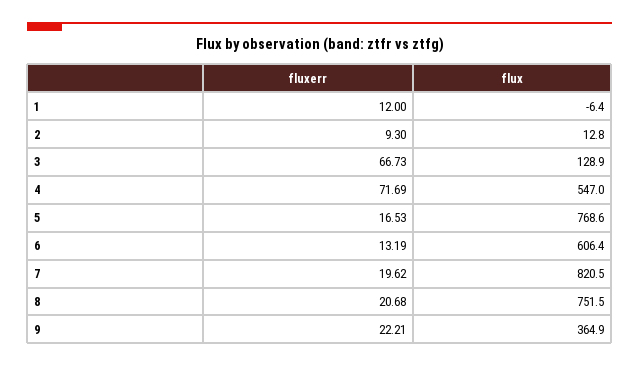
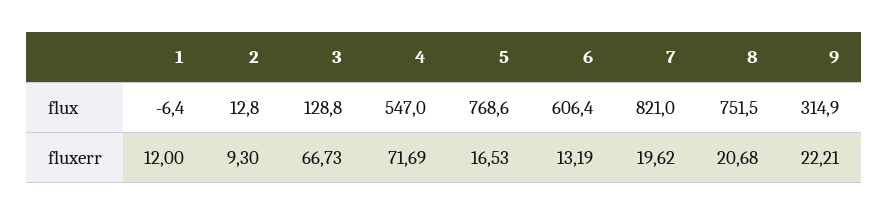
flux, 3: 128.9 -> 128.8
flux, 7: 820.5 -> 821
flux, 9: 364.9 -> 314.9

